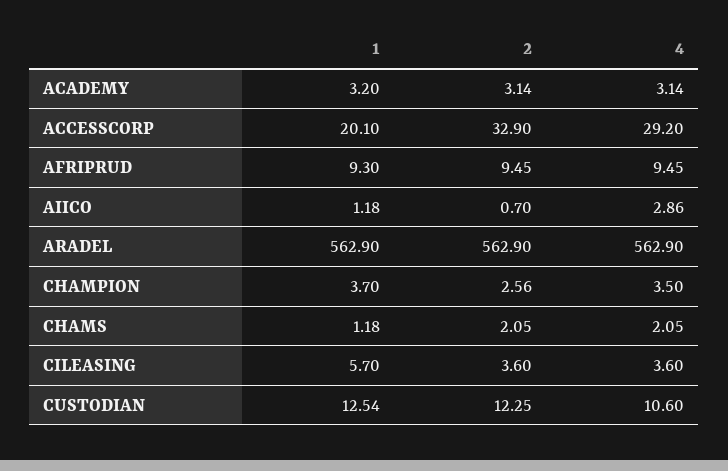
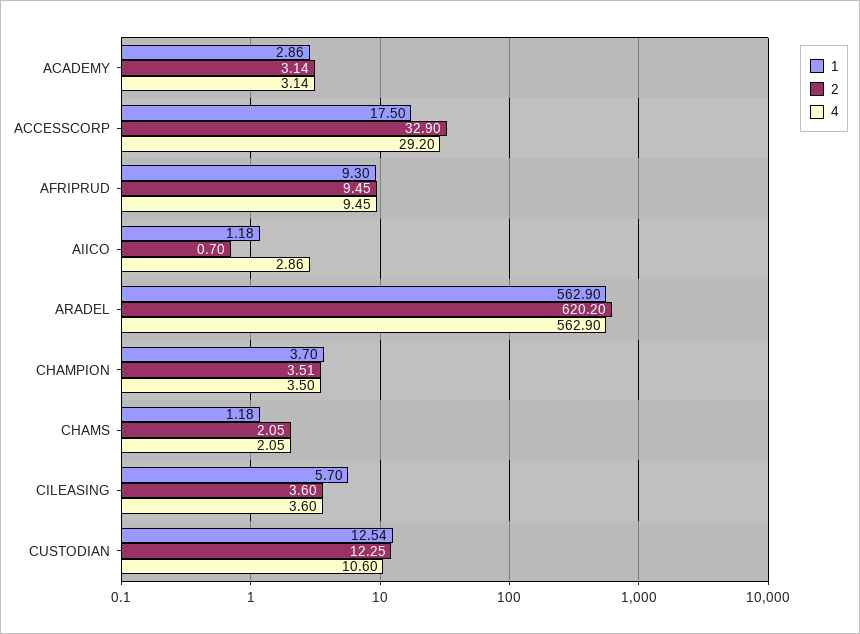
1, ACADEMY: 3.2 -> 2.86
1, ACCESSCORP: 20.1 -> 17.5
2, ARADEL: 562.9 -> 620.2
2, CHAMPION: 2.56 -> 3.51

